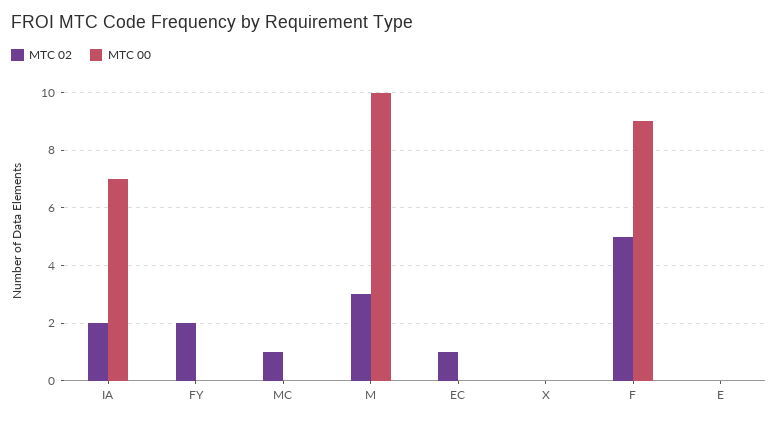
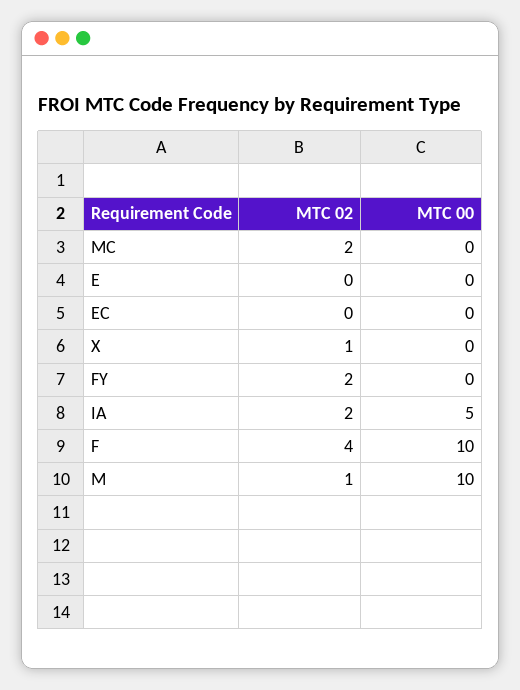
MTC 00, IA: 7 -> 5
MTC 02, MC: 1 -> 2
MTC 02, M: 3 -> 1
MTC 02, EC: 1 -> 0
MTC 02, X: 0 -> 1
MTC 02, F: 5 -> 4
MTC 00, F: 9 -> 10

